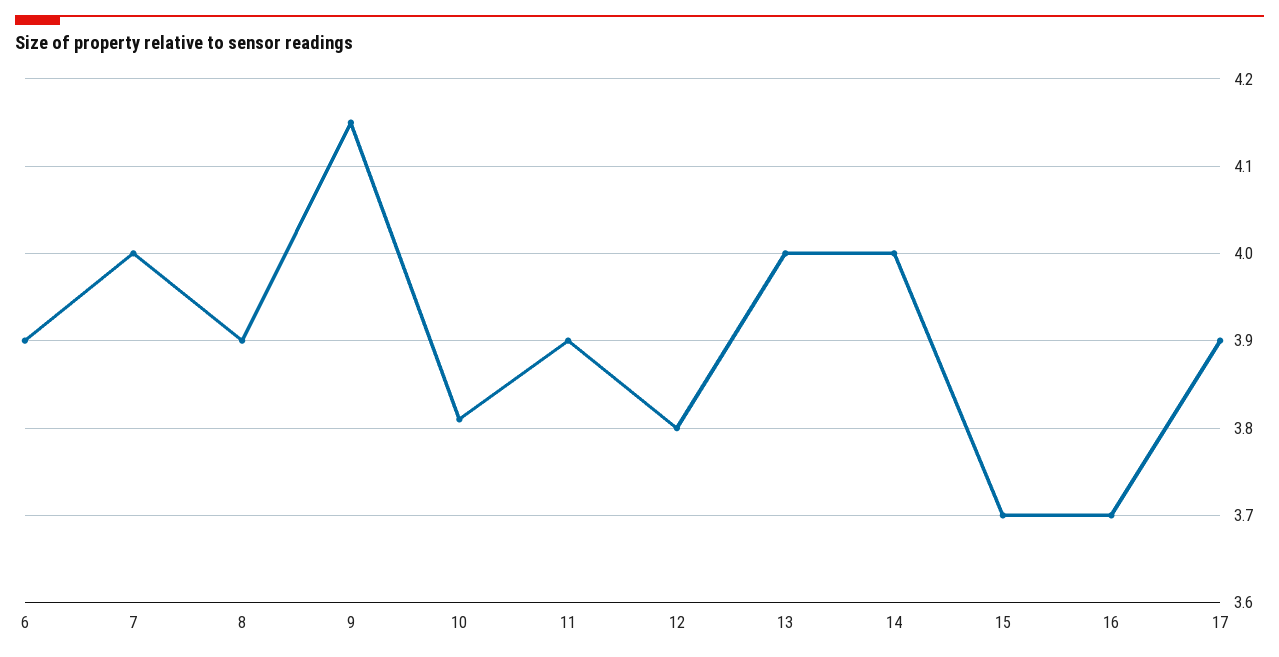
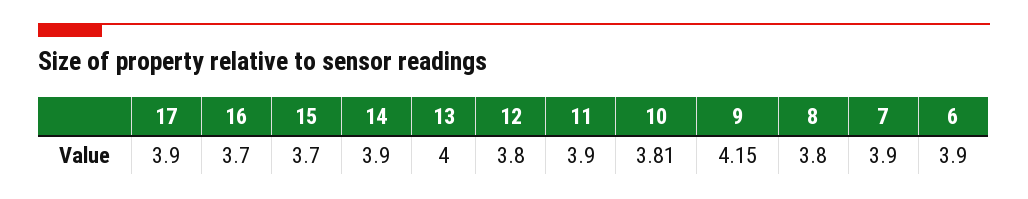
7: 4 -> 3.9
8: 3.9 -> 3.8
14: 4 -> 3.9

